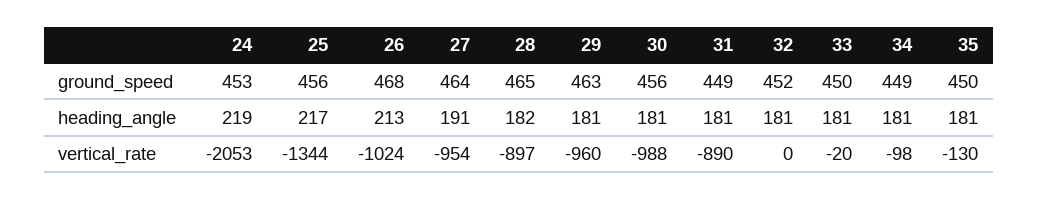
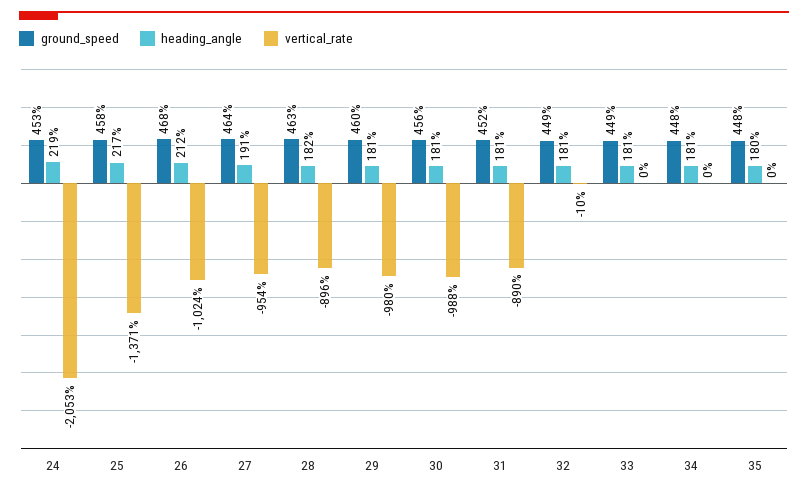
ground_speed, 25: 456 -> 458
ground_speed, 28: 465 -> 463
ground_speed, 29: 463 -> 460
ground_speed, 31: 449 -> 452
ground_speed, 32: 452 -> 449
ground_speed, 33: 450 -> 449
ground_speed, 34: 449 -> 448
ground_speed, 35: 450 -> 448
heading_angle, 26: 213 -> 212
heading_angle, 35: 181 -> 180
vertical_rate, 25: -1344 -> -1371
vertical_rate, 28: -897 -> -896
vertical_rate, 29: -960 -> -980
vertical_rate, 32: 0 -> -10
vertical_rate, 33: -20 -> 0
vertical_rate, 34: -98 -> 0
vertical_rate, 35: -130 -> 0

